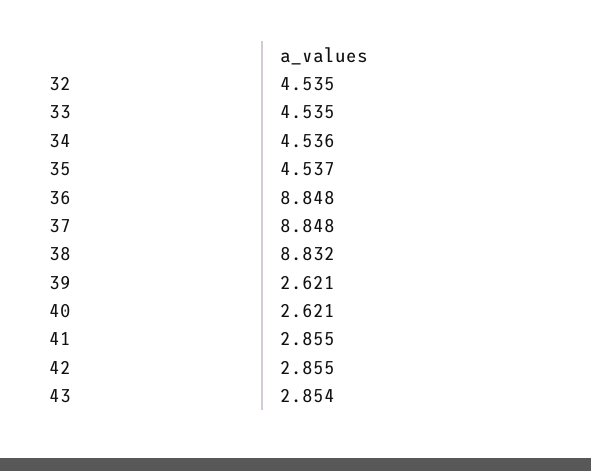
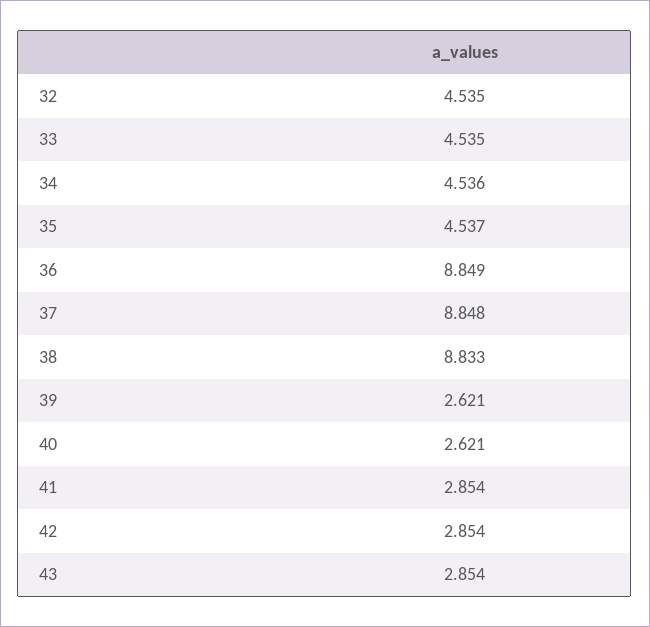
36: 8.848 -> 8.849
38: 8.832 -> 8.833
41: 2.855 -> 2.854
42: 2.855 -> 2.854

